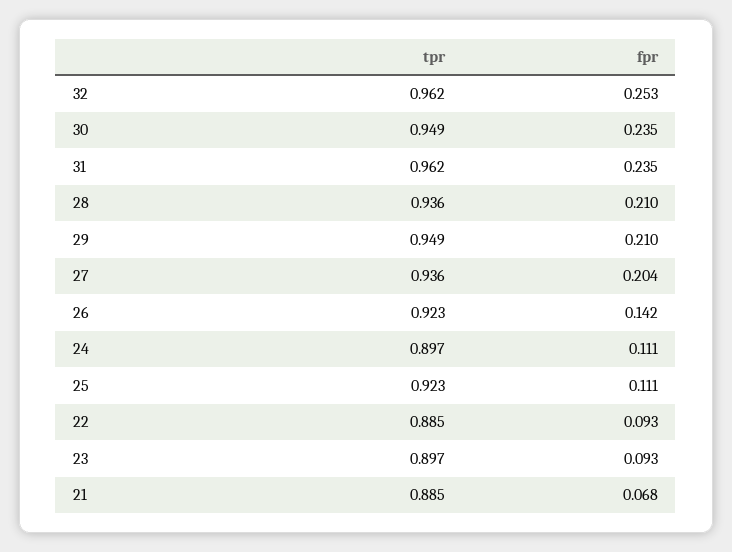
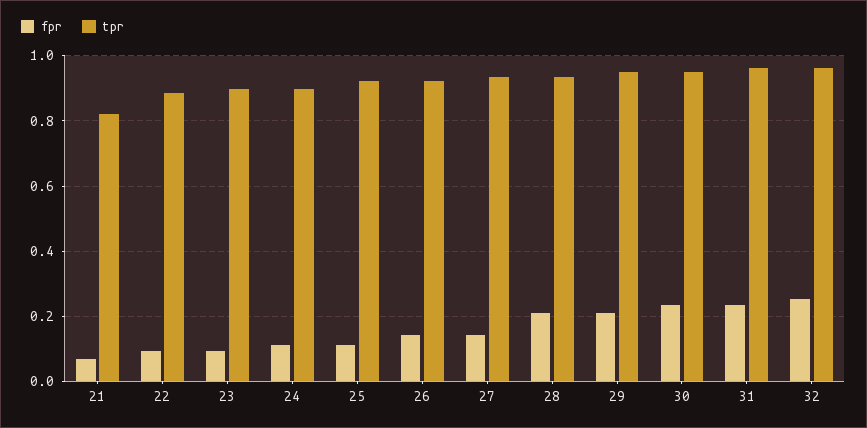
fpr, 27: 0.204 -> 0.14
tpr, 21: 0.885 -> 0.82

